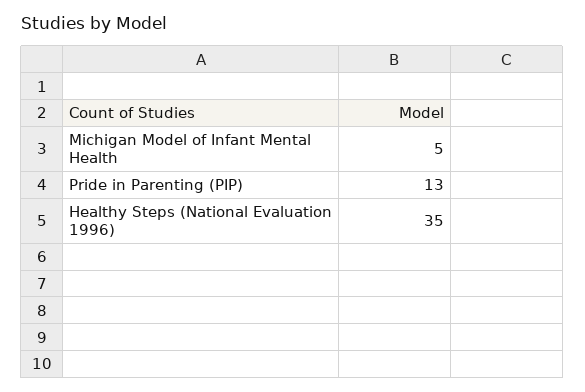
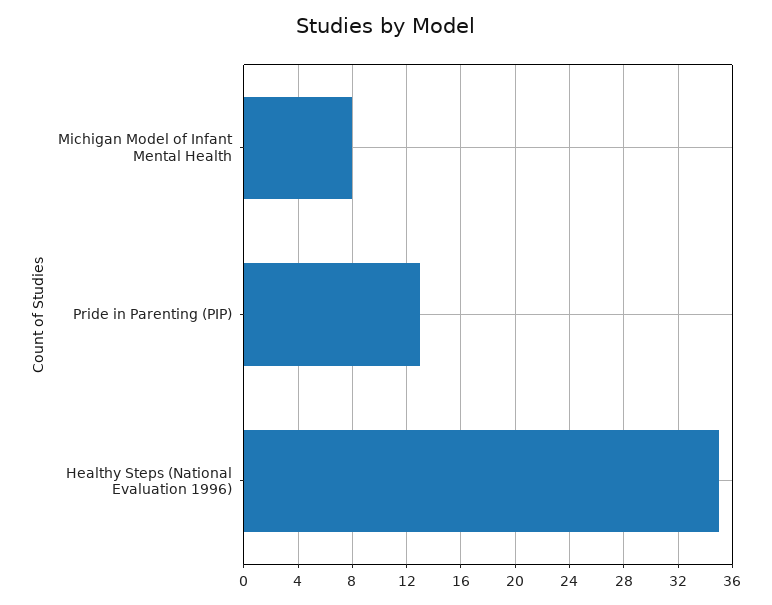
Michigan Model of Infant Mental Health: 5 -> 8

